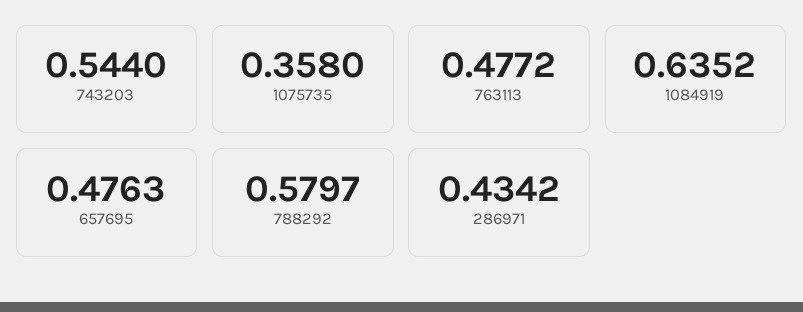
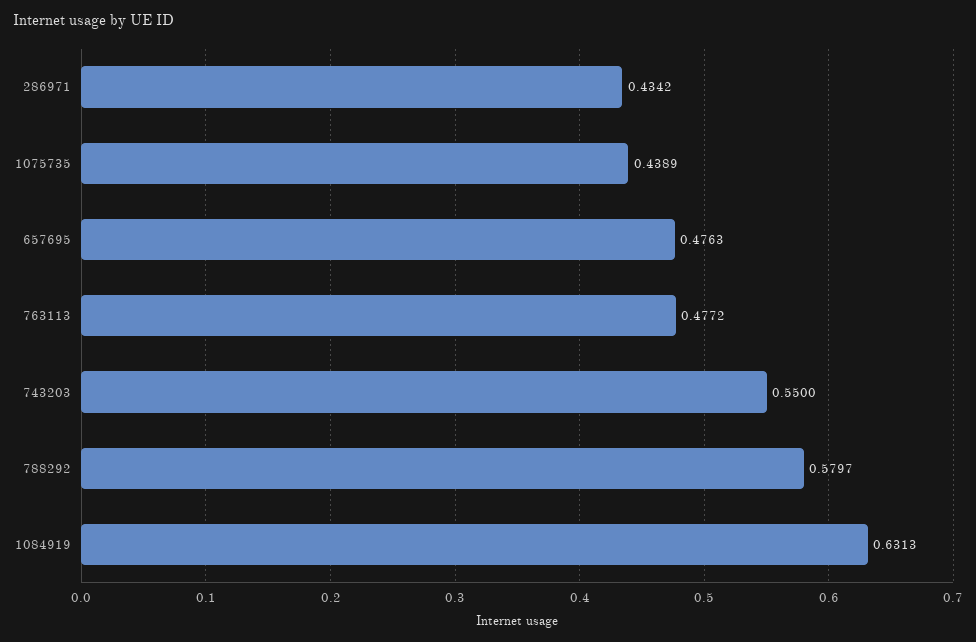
743203: 0.544 -> 0.55
1075735: 0.358 -> 0.4389
1084919: 0.6352 -> 0.6313

